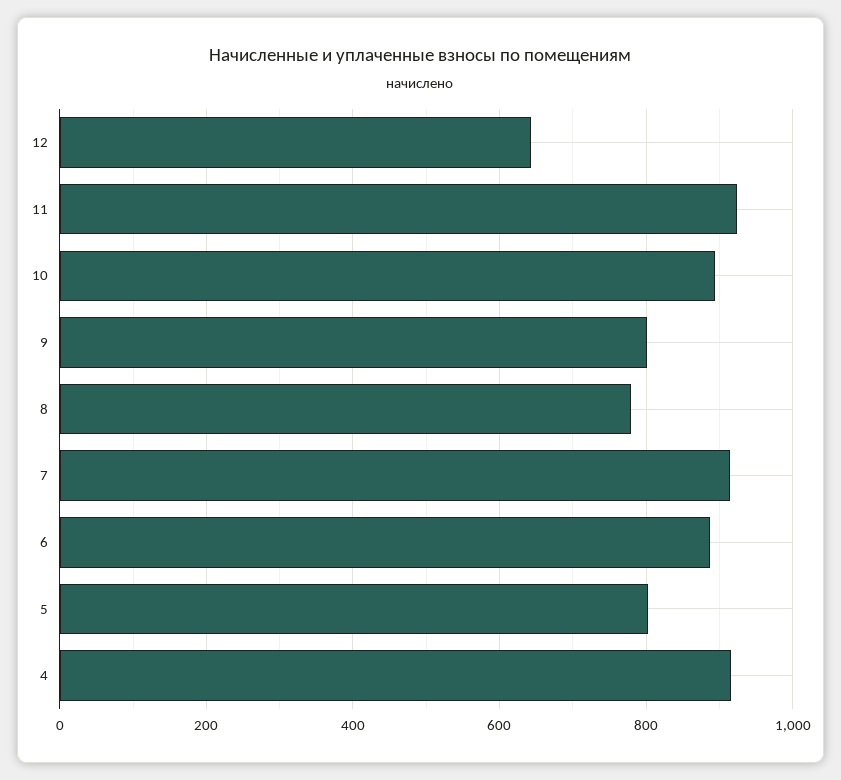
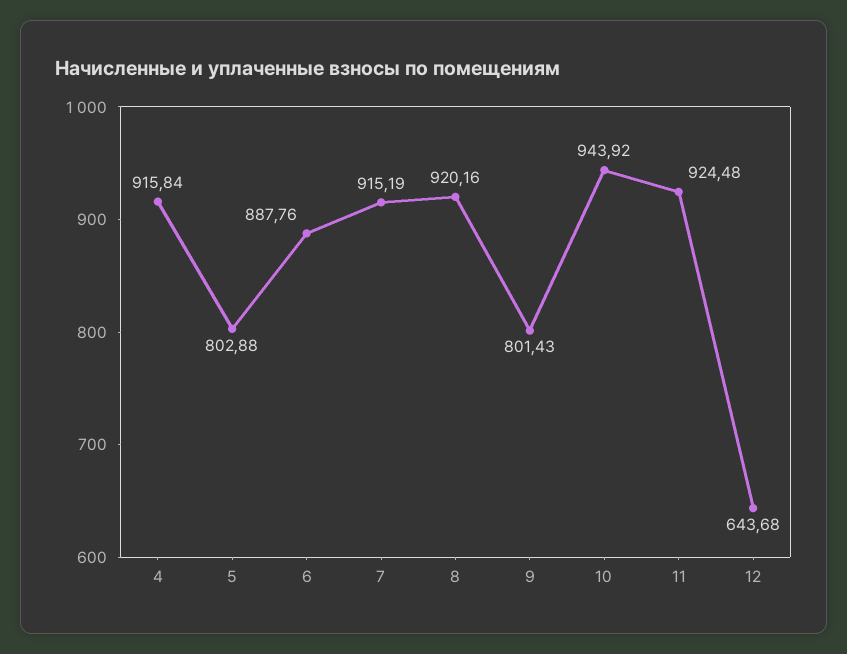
10: 900 -> 943.92
8: 780 -> 920.16

